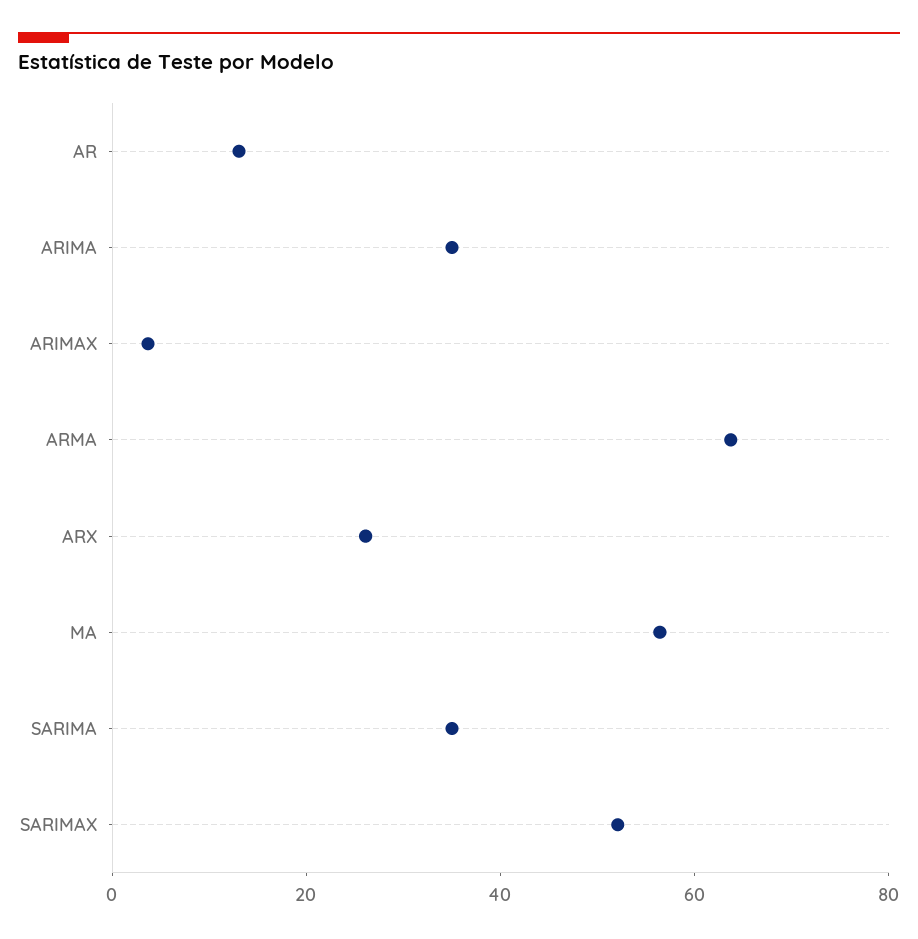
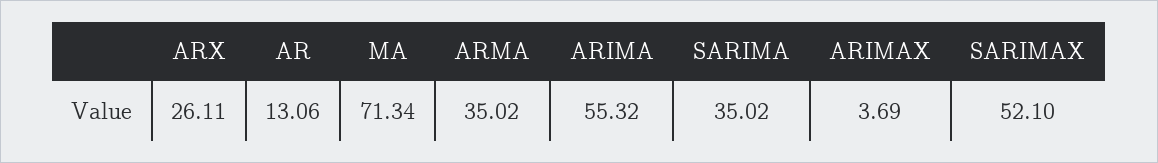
ARIMA: 35 -> 55.32
ARMA: 65 -> 35.02
MA: 55 -> 71.34

